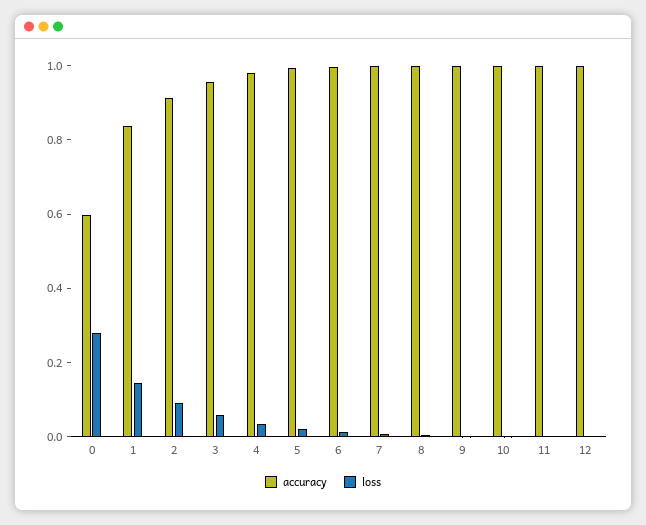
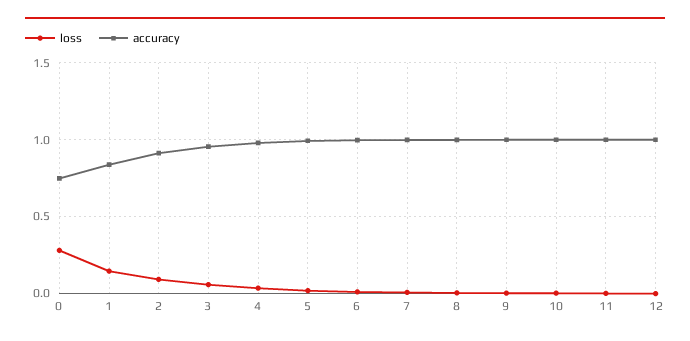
accuracy, 0: 0.6 -> 0.75

